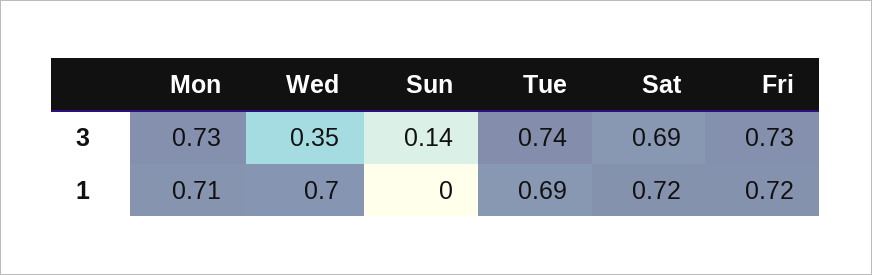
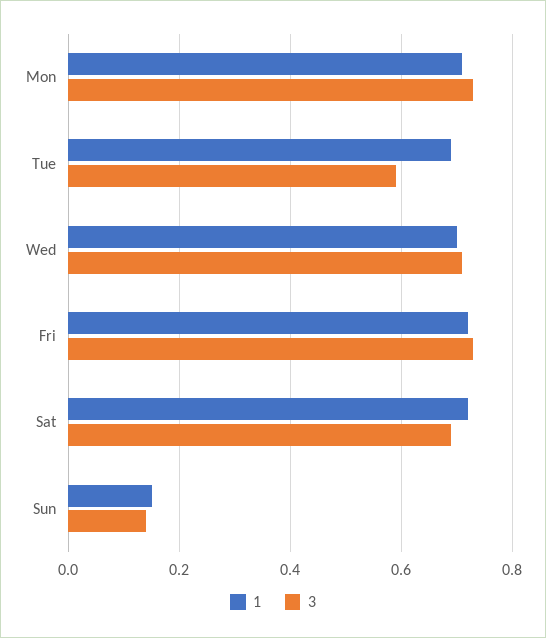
3, Wed: 0.35 -> 0.7
3, Tue: 0.74 -> 0.6
1, Sun: 0 -> 0.15

